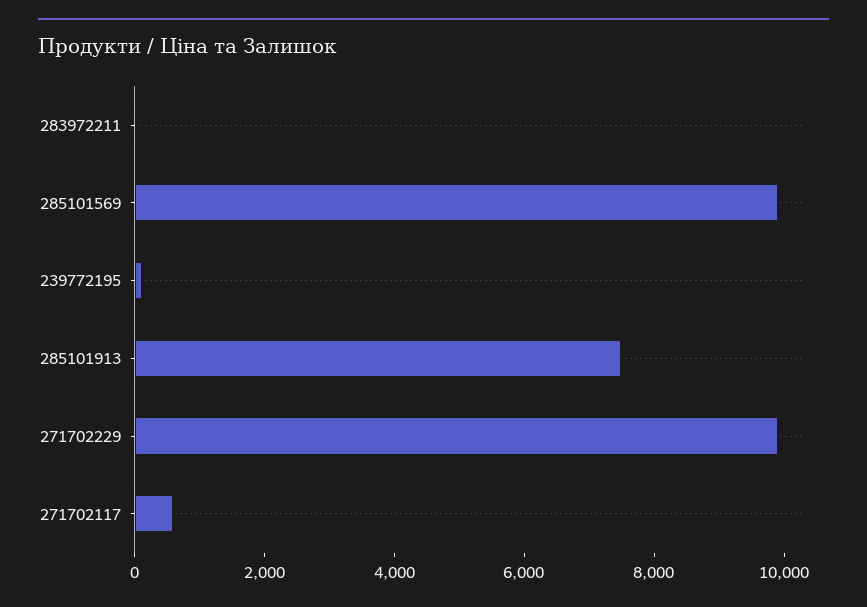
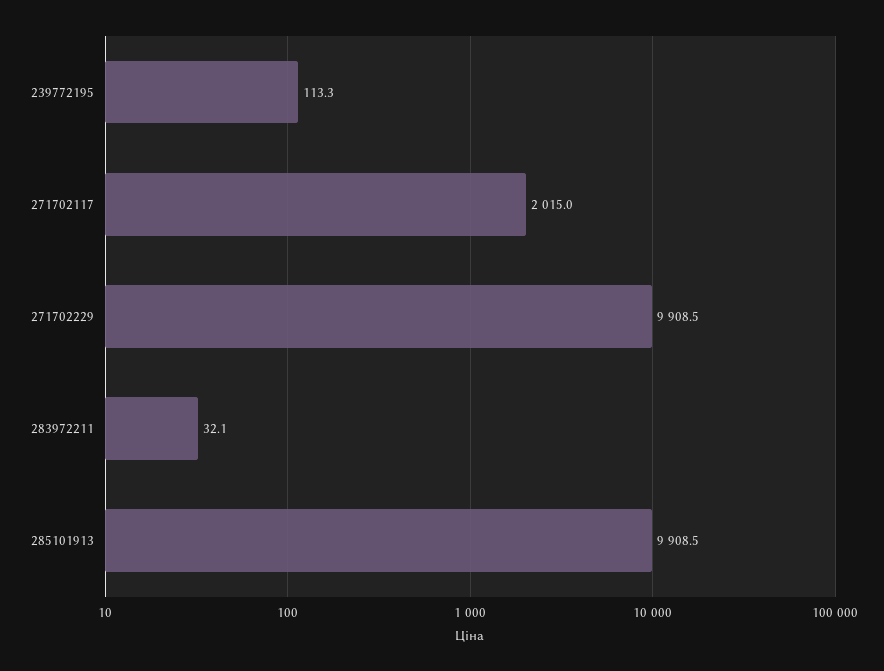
285101569: 10000 -> none
285101913: 7500 -> 9908.5
271702117: 500 -> 2015

